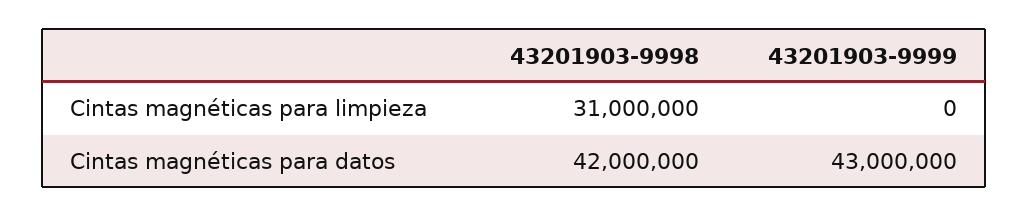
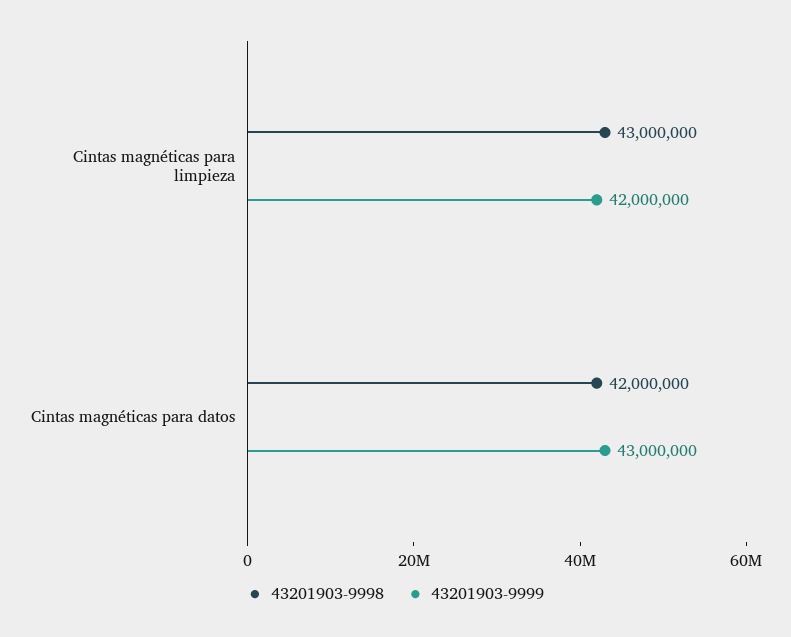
43201903-9998, Cintas magnéticas para limpieza: 31000000 -> 43000000
43201903-9999, Cintas magnéticas para limpieza: 0 -> 42000000

